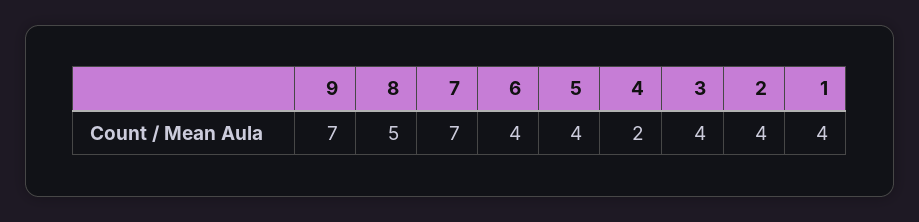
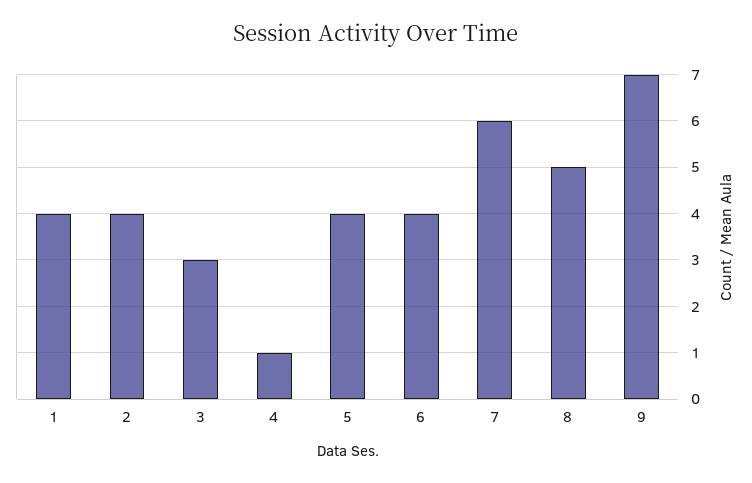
7: 7 -> 6
4: 2 -> 1
3: 4 -> 3

